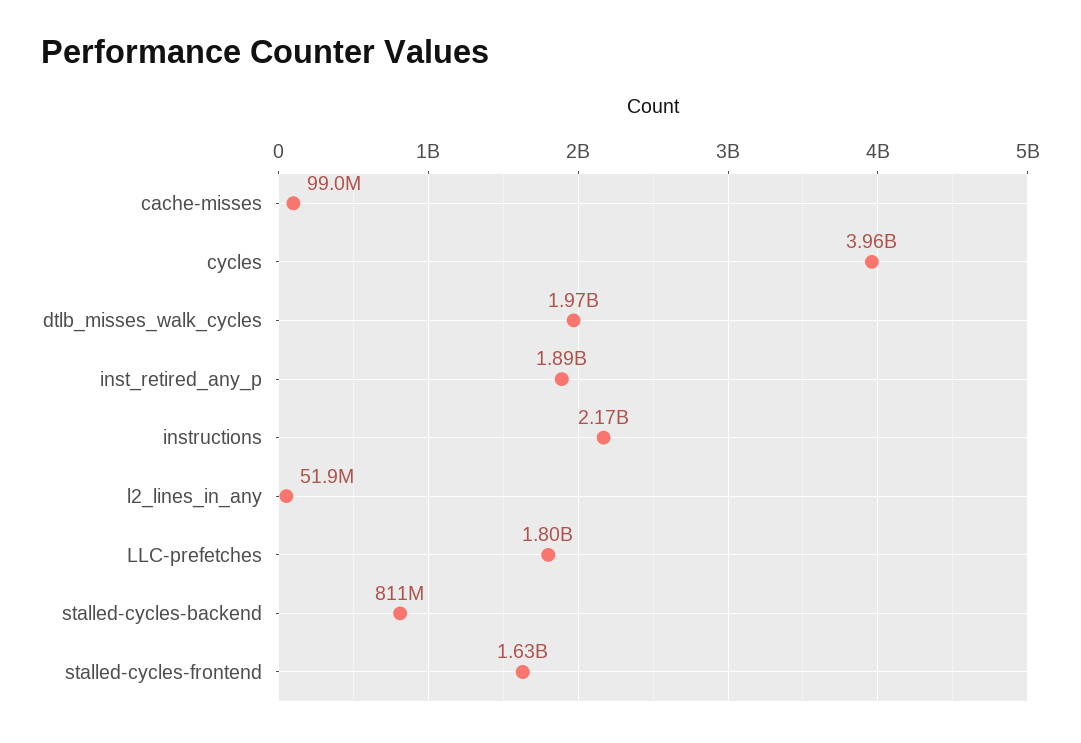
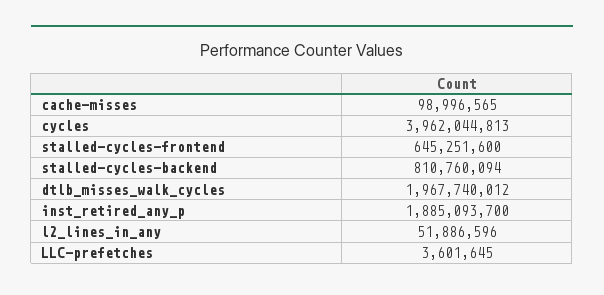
instructions: 2170000000 -> none
LLC-prefetches: 1800000000 -> 3601645
stalled-cycles-frontend: 1630000000 -> 645251600

